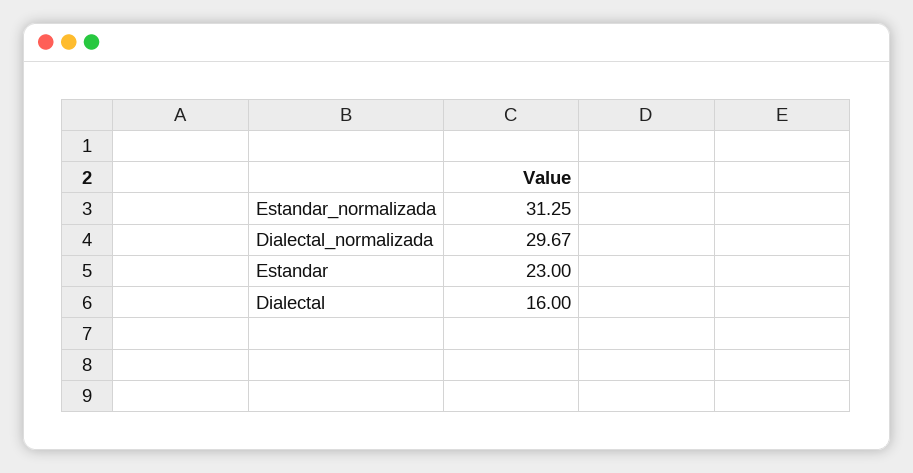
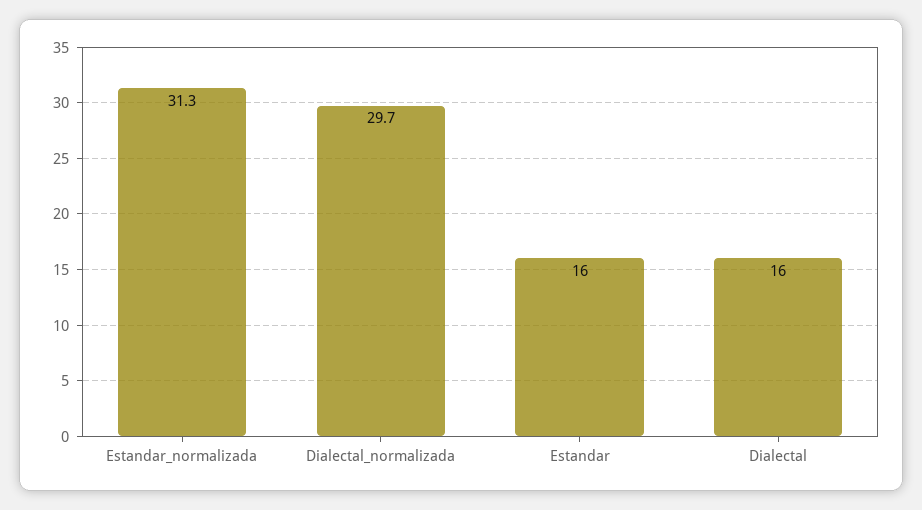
Estandar: 23 -> 16

